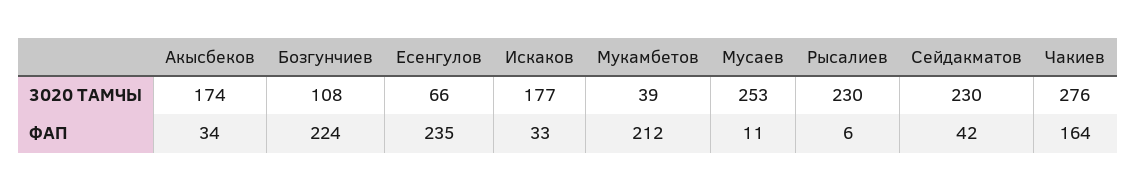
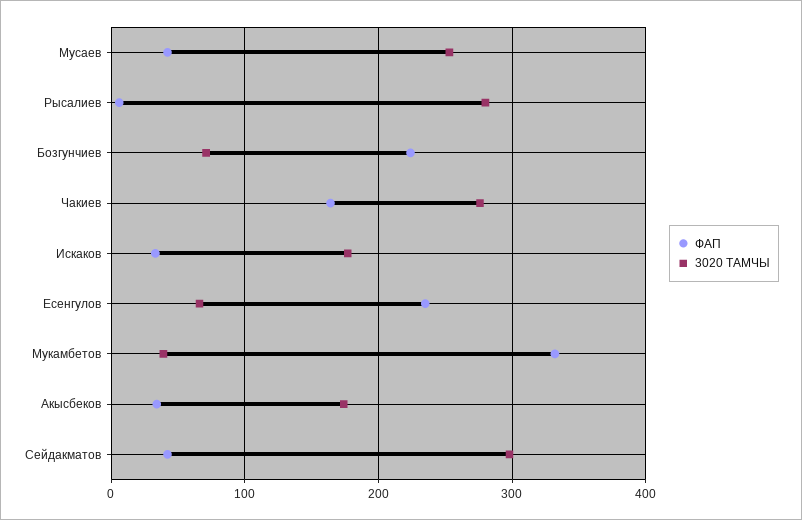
3020 ТАМЧЫ, Бозгунчиев: 108 -> 70
3020 ТАМЧЫ, Рысалиев: 230 -> 280
3020 ТАМЧЫ, Сейдакматов: 230 -> 300
ФАП, Мукамбетов: 212 -> 330
ФАП, Мусаев: 11 -> 40

